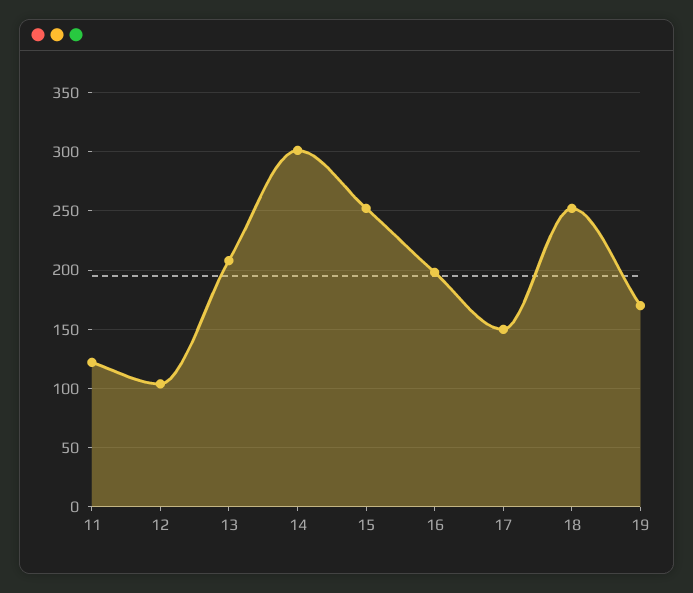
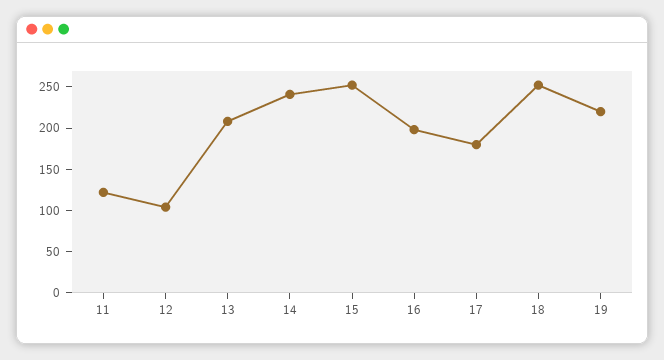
14: 300 -> 240
17: 150 -> 180
19: 170 -> 220

